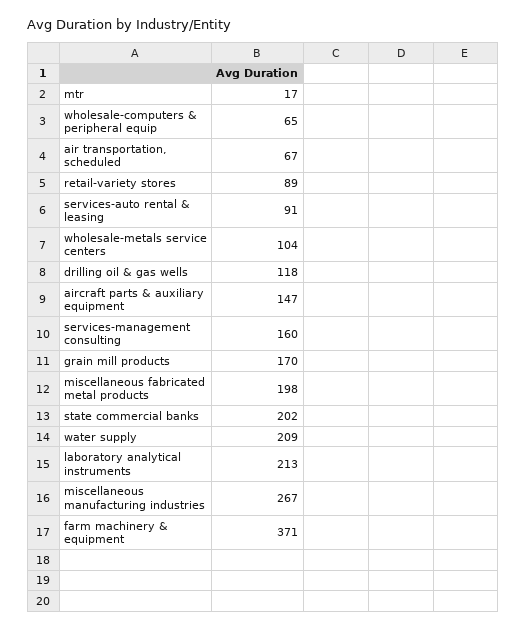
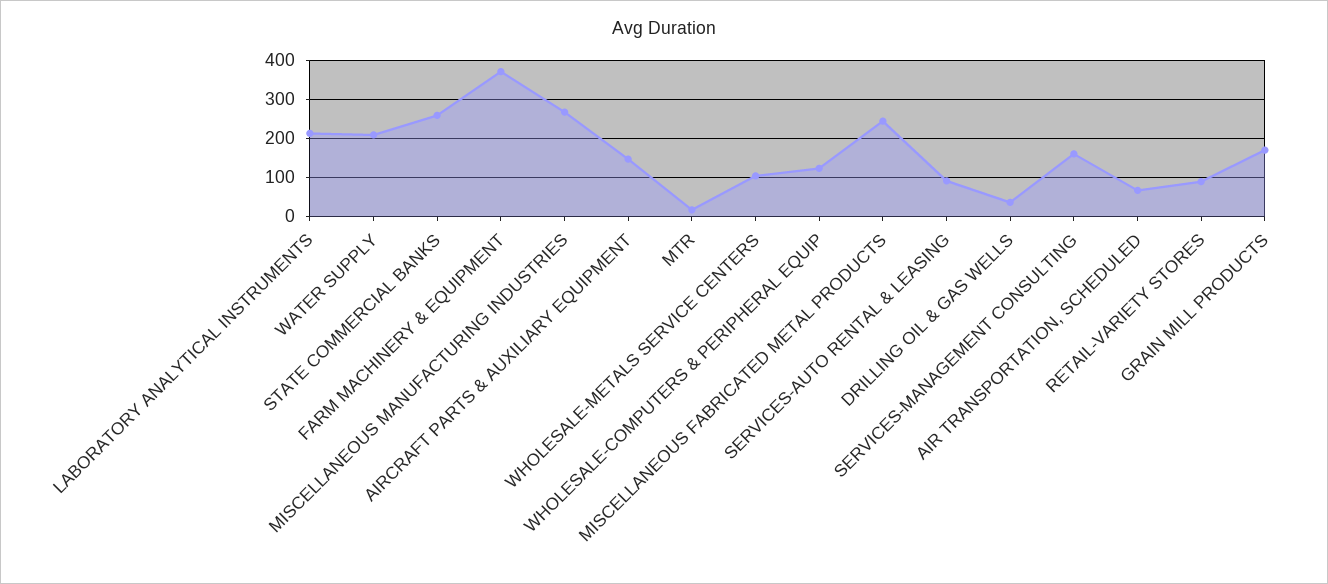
wholesale-computers & peripheral equip: 65 -> 120
drilling oil & gas wells: 118 -> 40
miscellaneous fabricated metal products: 198 -> 240
state commercial banks: 202 -> 260

